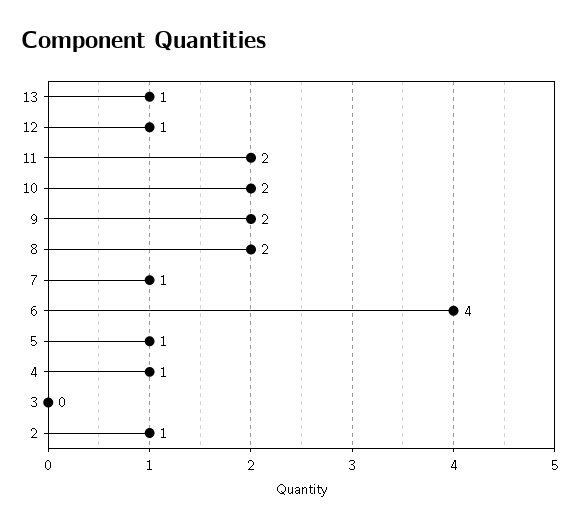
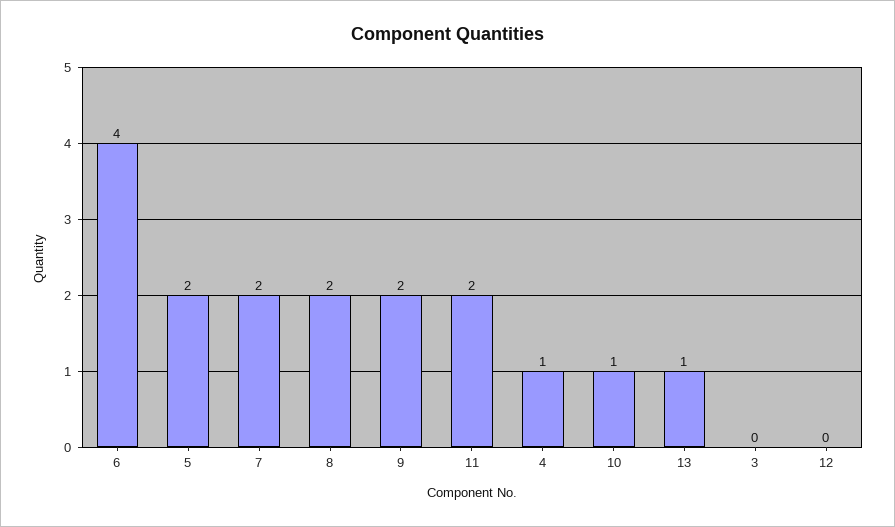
12: 1 -> 0
10: 2 -> 1
7: 1 -> 2
5: 1 -> 2
2: 1 -> none

